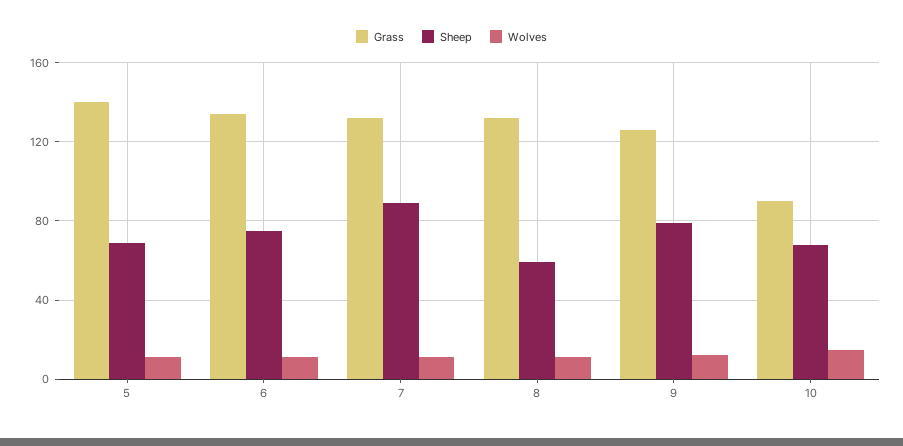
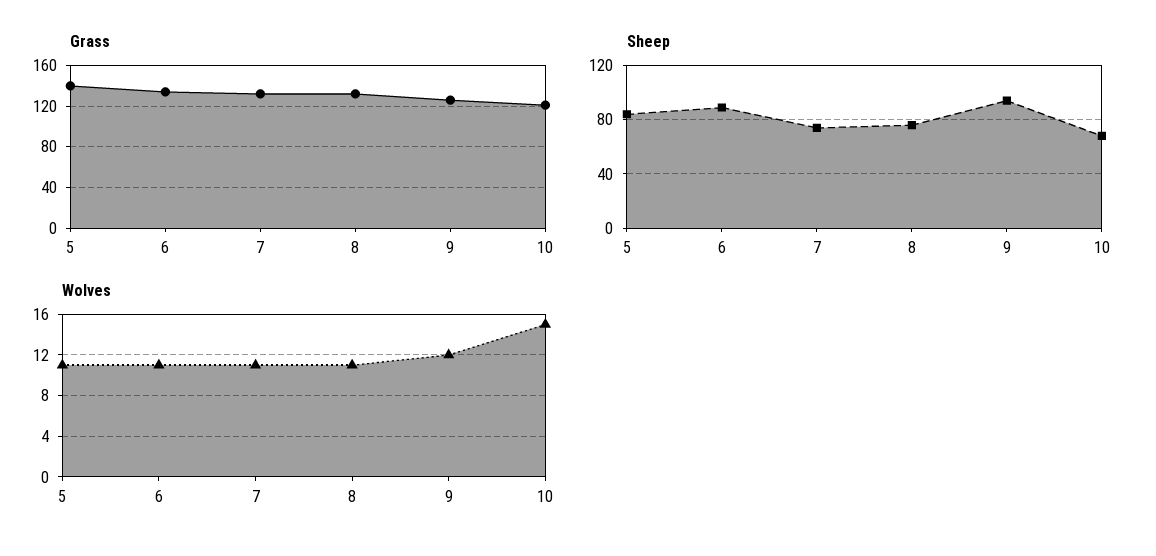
Sheep, 5: 70 -> 85
Sheep, 6: 75 -> 90
Sheep, 7: 90 -> 75
Sheep, 8: 60 -> 75
Sheep, 9: 80 -> 95
Grass, 10: 90 -> 120

